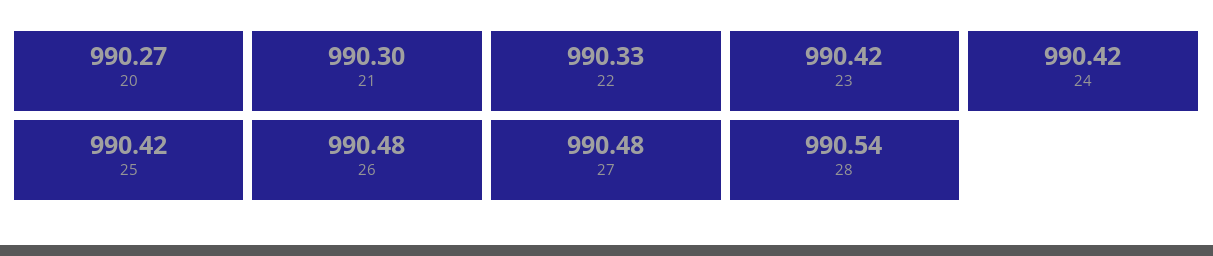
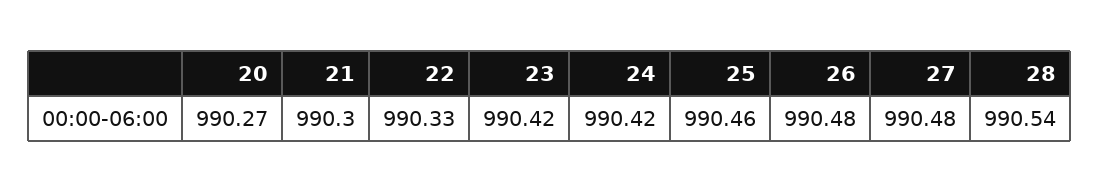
25: 990.42 -> 990.46

